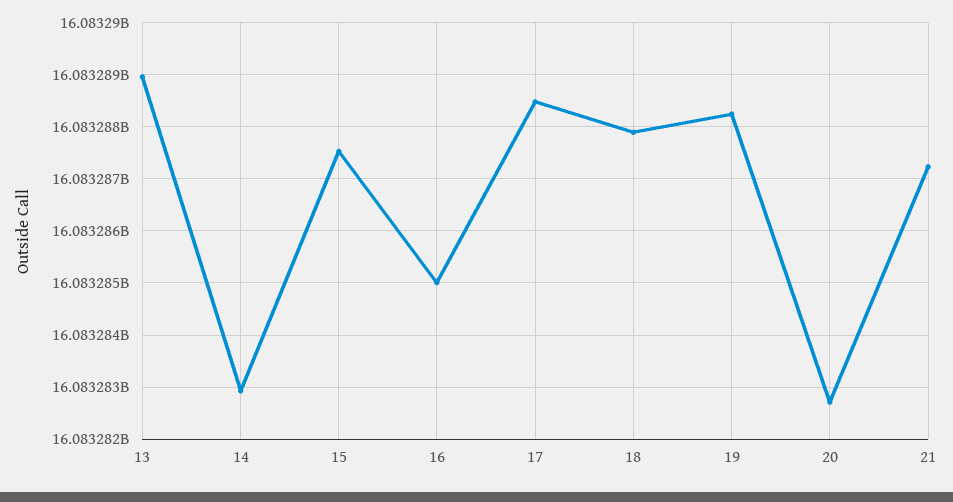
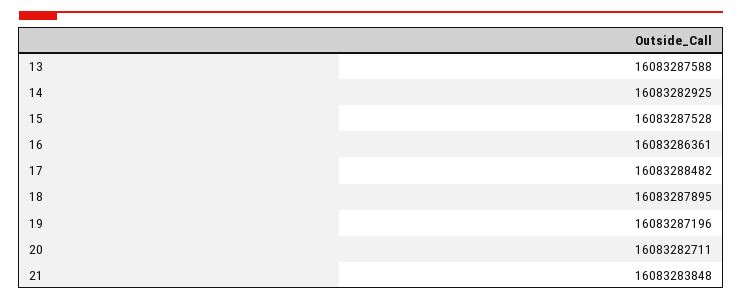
13: 16083289000 -> 16083287588
16: 16083285000 -> 16083286361
19: 16083288200 -> 16083287196
21: 16083287200 -> 16083283848

